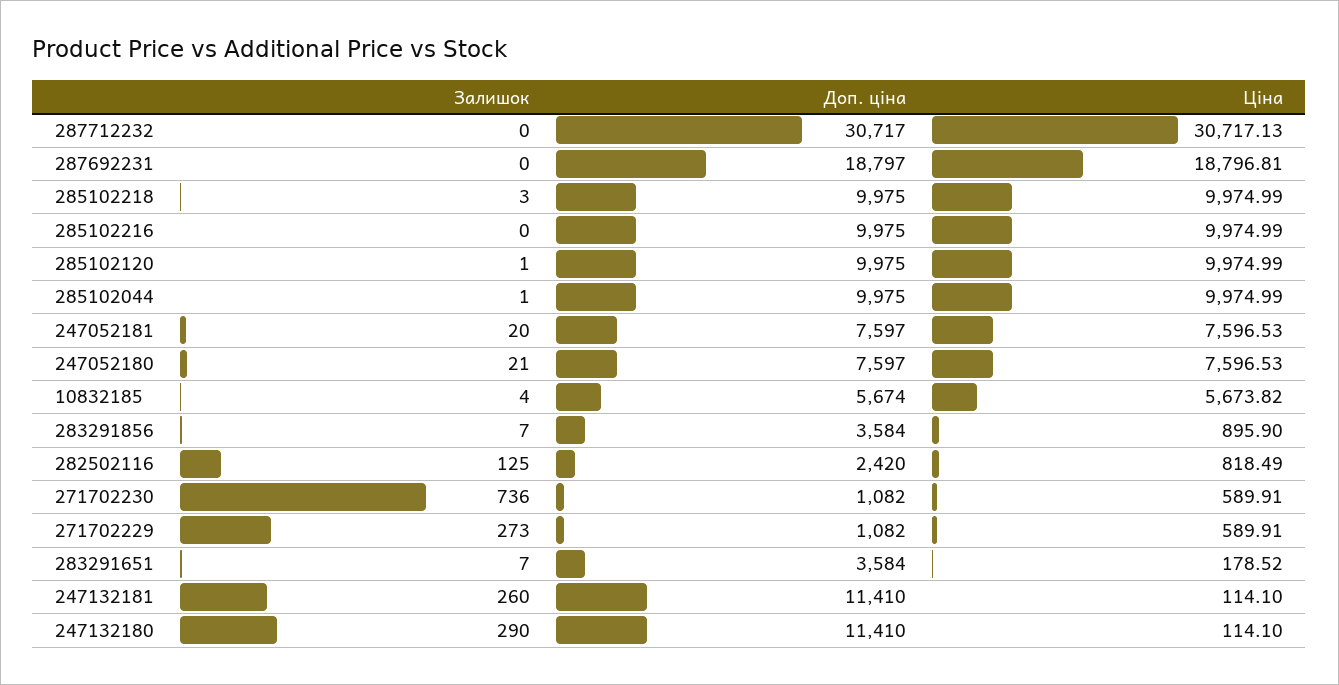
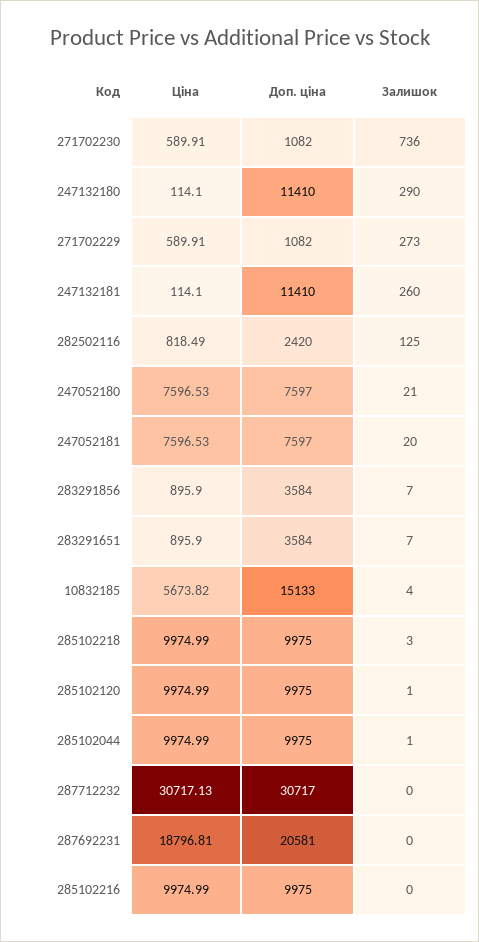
Доп. ціна, 287692231: 18797 -> 20581
Доп. ціна, 10832185: 5674 -> 15133
Ціна, 283291651: 178.52 -> 895.9

